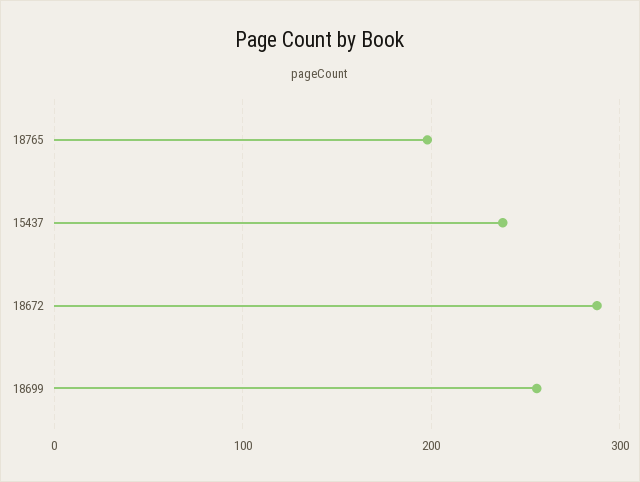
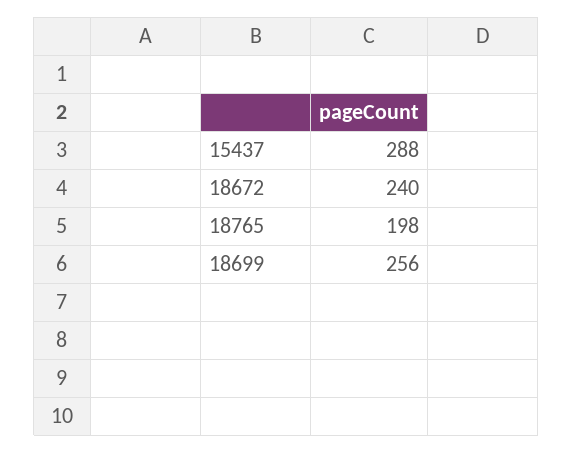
15437: 240 -> 288
18672: 290 -> 240

